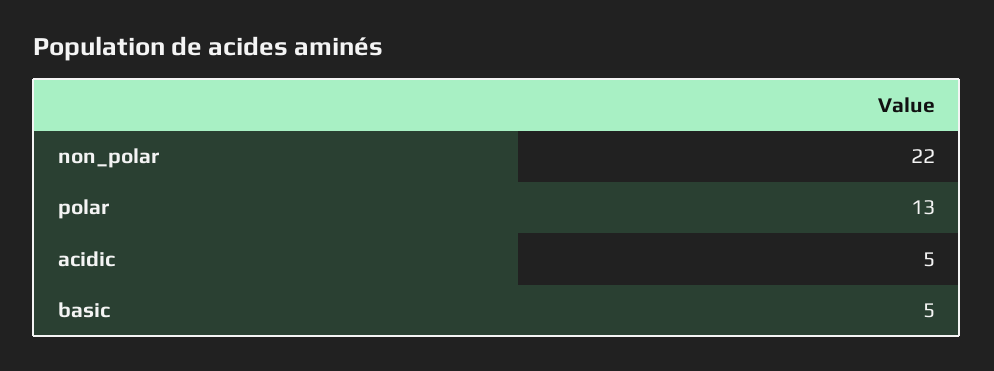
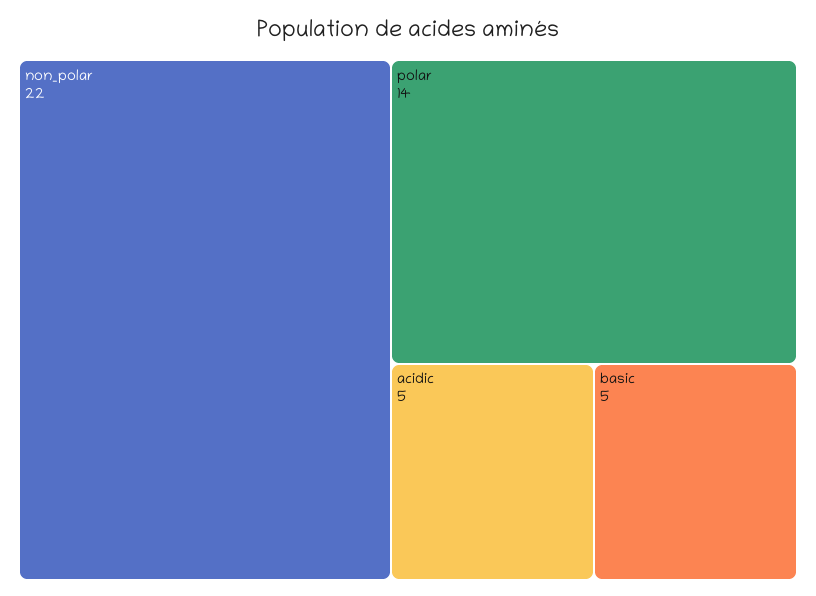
polar: 13 -> 14

